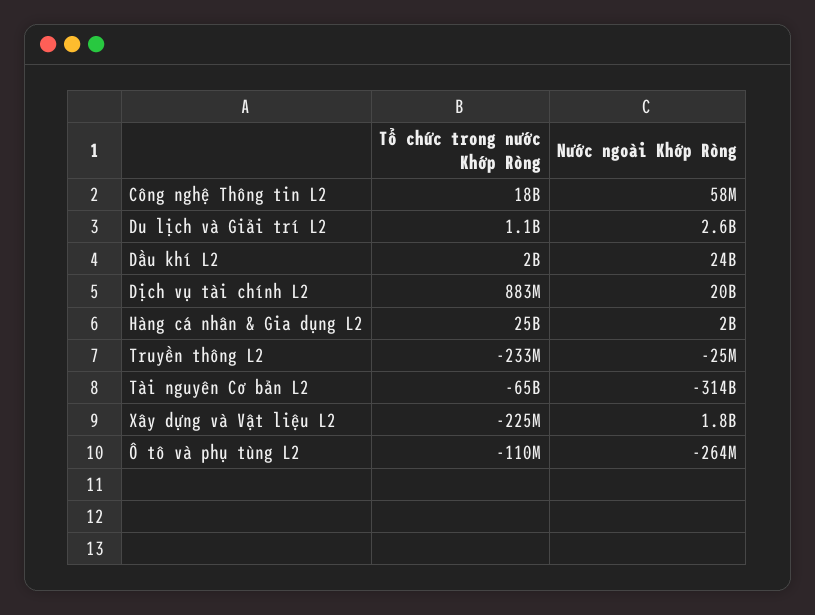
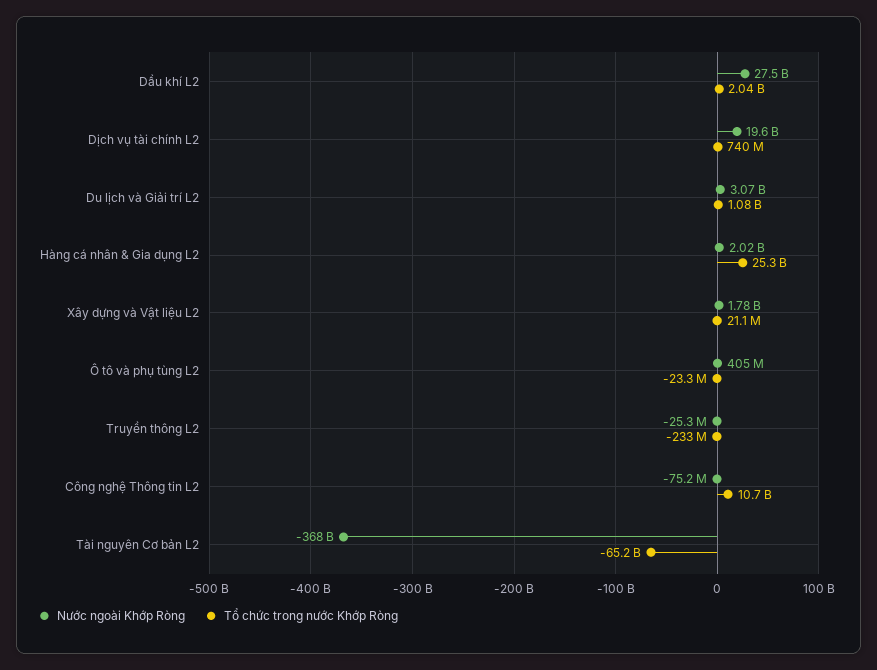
Tổ chức trong nước Khớp Ròng, Công nghệ Thông tin L2: 18000000000 -> 10700000000
Nước ngoài Khớp Ròng, Công nghệ Thông tin L2: 58000000 -> -75200000
Nước ngoài Khớp Ròng, Du lịch và Giải trí L2: 2600000000 -> 3070000000
Nước ngoài Khớp Ròng, Dầu khí L2: 24000000000 -> 27500000000
Tổ chức trong nước Khớp Ròng, Dịch vụ tài chính L2: 883000000 -> 740000000
Nước ngoài Khớp Ròng, Tài nguyên Cơ bản L2: -314000000000 -> -368000000000
Tổ chức trong nước Khớp Ròng, Xây dựng và Vật liệu L2: -225000000 -> 21100000
Tổ chức trong nước Khớp Ròng, Ô tô và phụ tùng L2: -110000000 -> -23300000
Nước ngoài Khớp Ròng, Ô tô và phụ tùng L2: -264000000 -> 405000000

